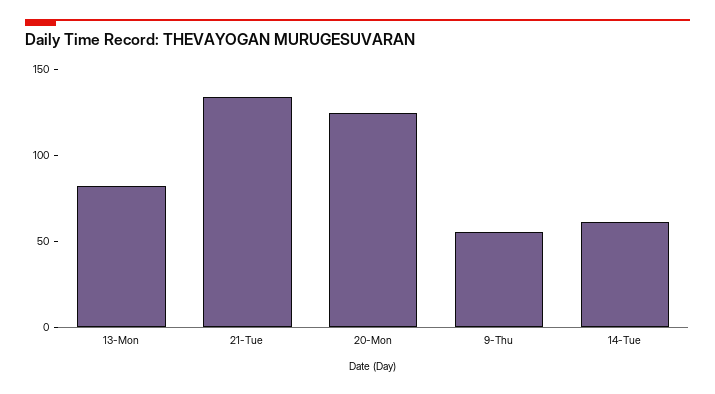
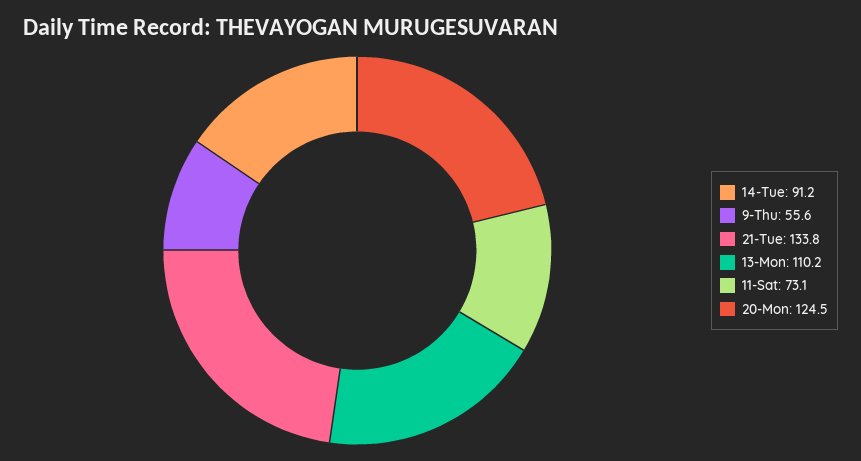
13-Mon: 80 -> 110.2
14-Tue: 60 -> 91.2
11-Sat: none -> 73.1

